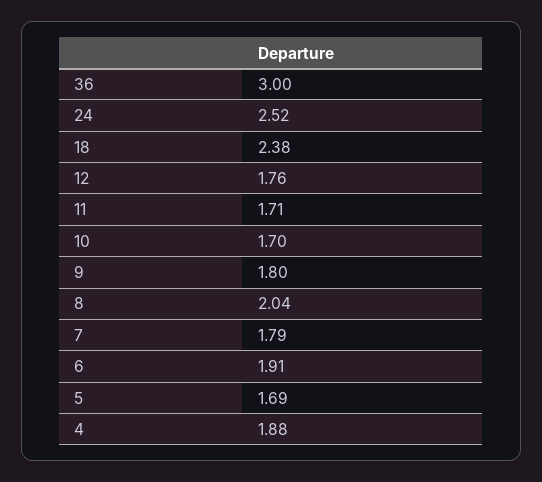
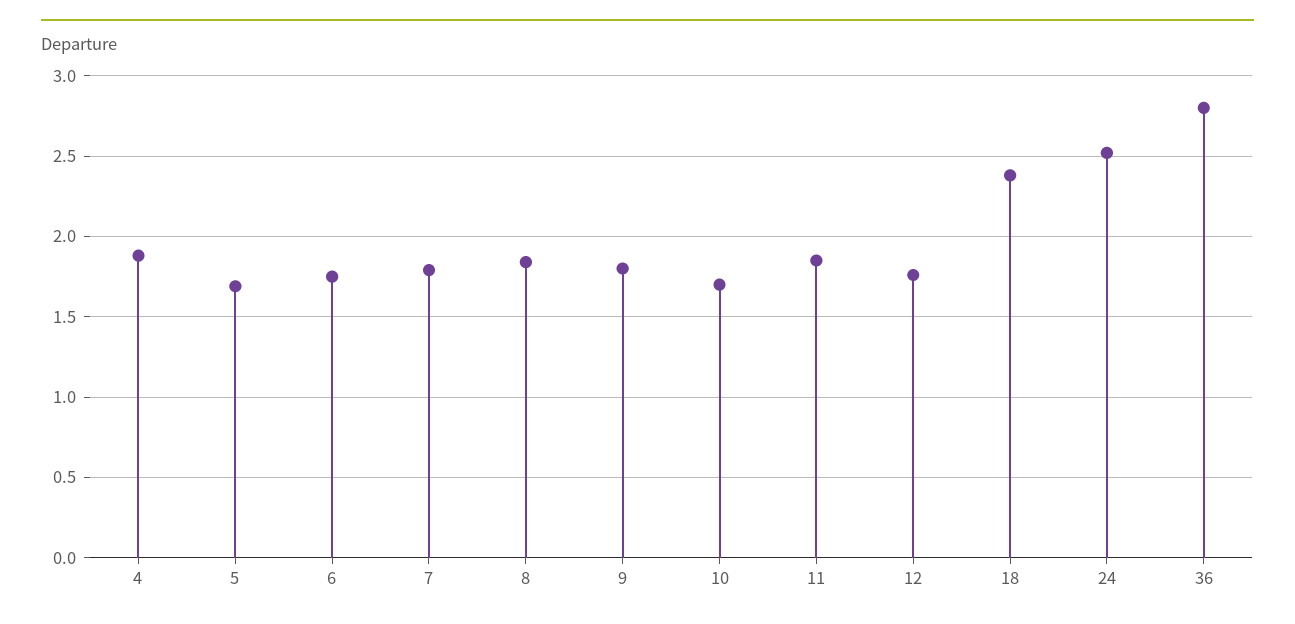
36: 3 -> 2.8
11: 1.71 -> 1.85
8: 2.04 -> 1.85
6: 1.91 -> 1.75

